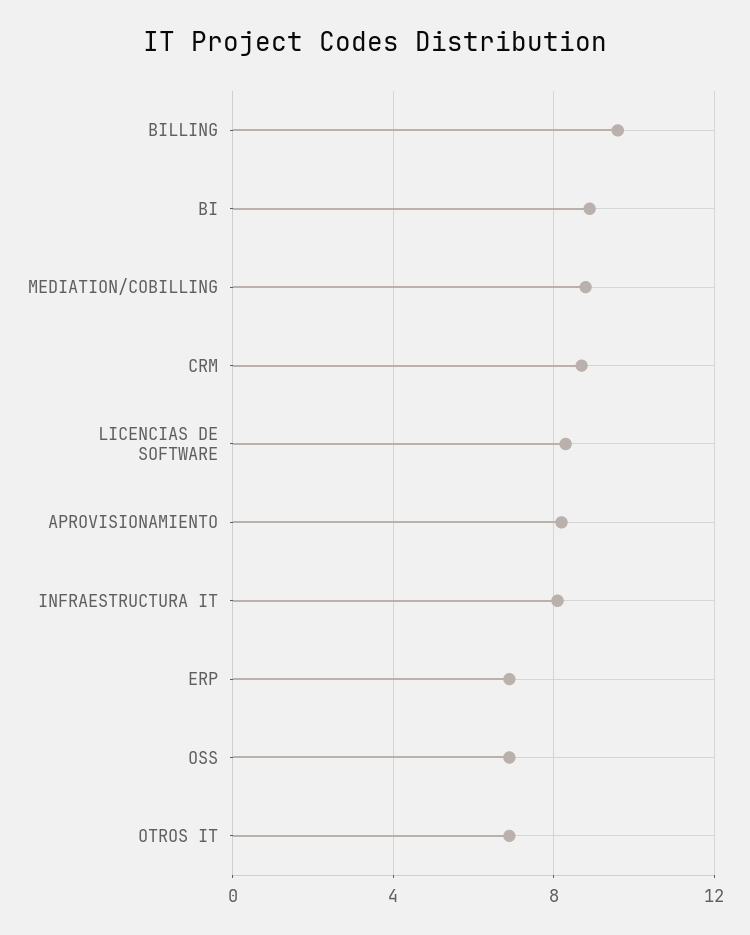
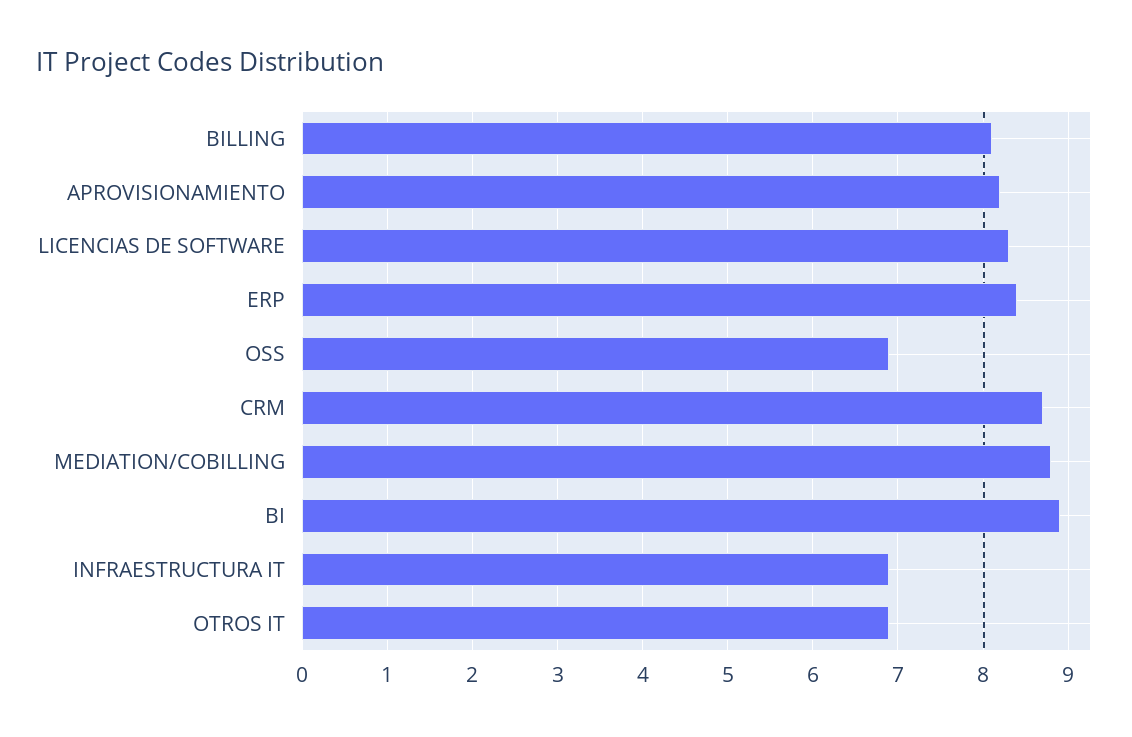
BILLING: 9.5 -> 8.1
INFRAESTRUCTURA IT: 8 -> 6.9
ERP: 7 -> 8.4

